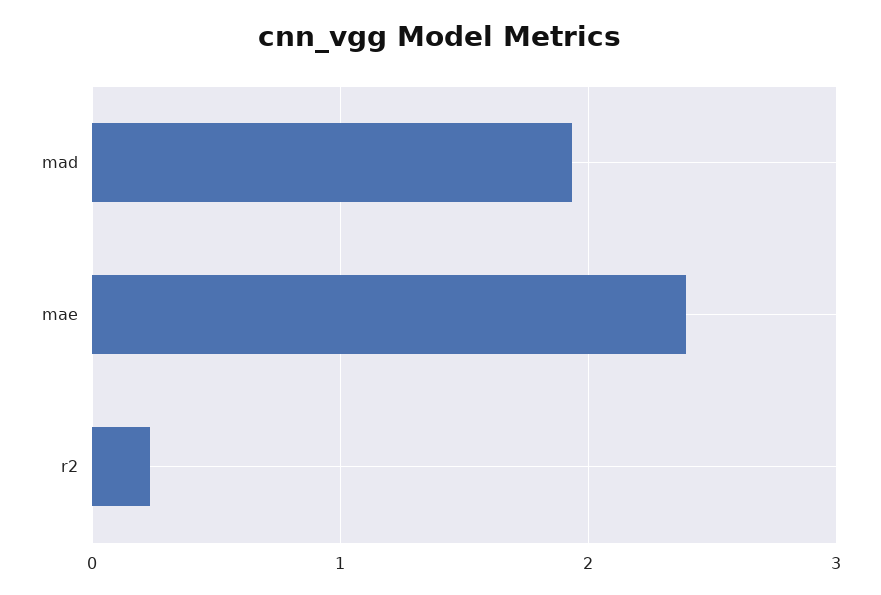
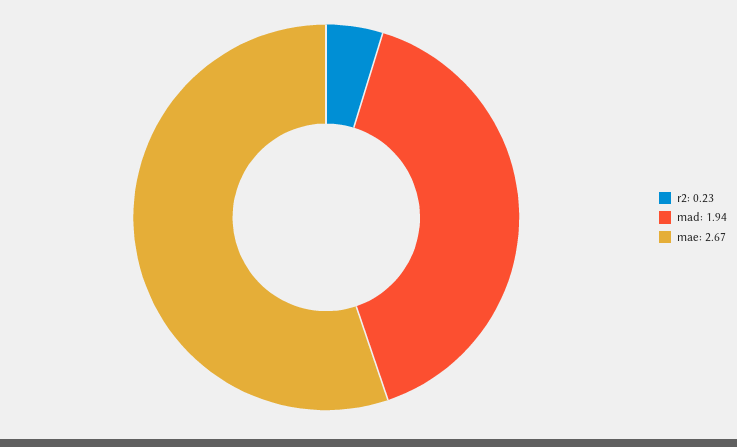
mae: 2.4 -> 2.67

